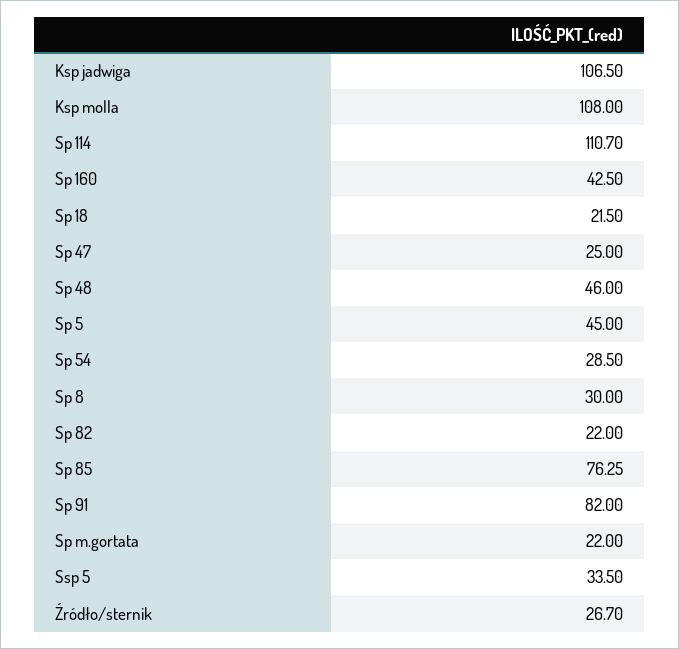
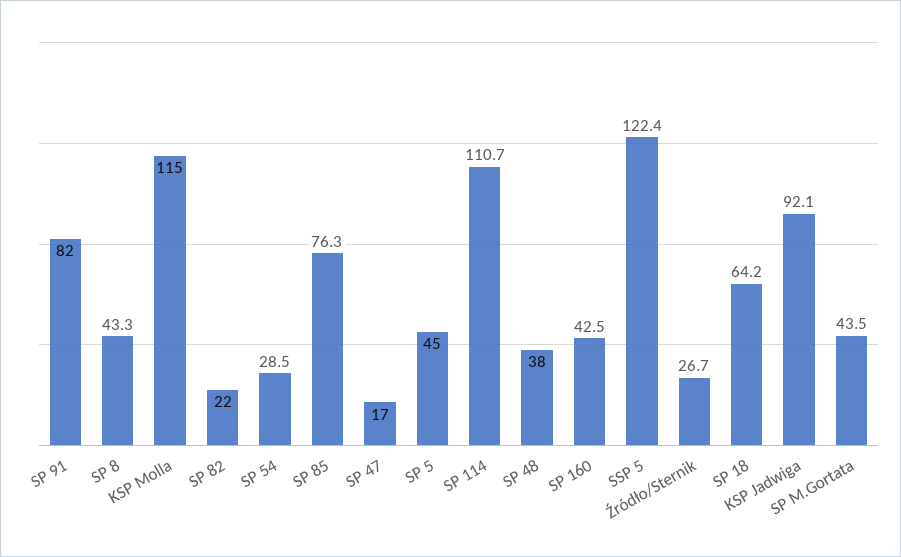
Ksp jadwiga: 106.5 -> 92.1
Ksp molla: 108 -> 115
Sp 18: 21.5 -> 64.2
Sp 47: 25 -> 17
Sp 48: 46 -> 38
Sp 8: 30 -> 43.3
Sp m.gortata: 22 -> 43.5
Ssp 5: 33.5 -> 122.4

